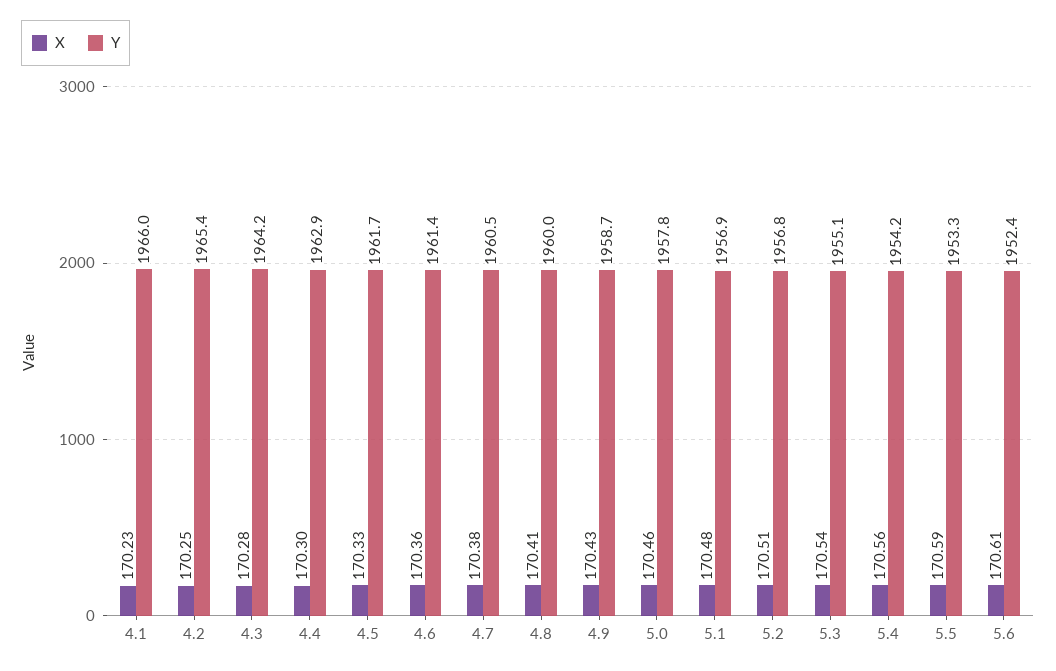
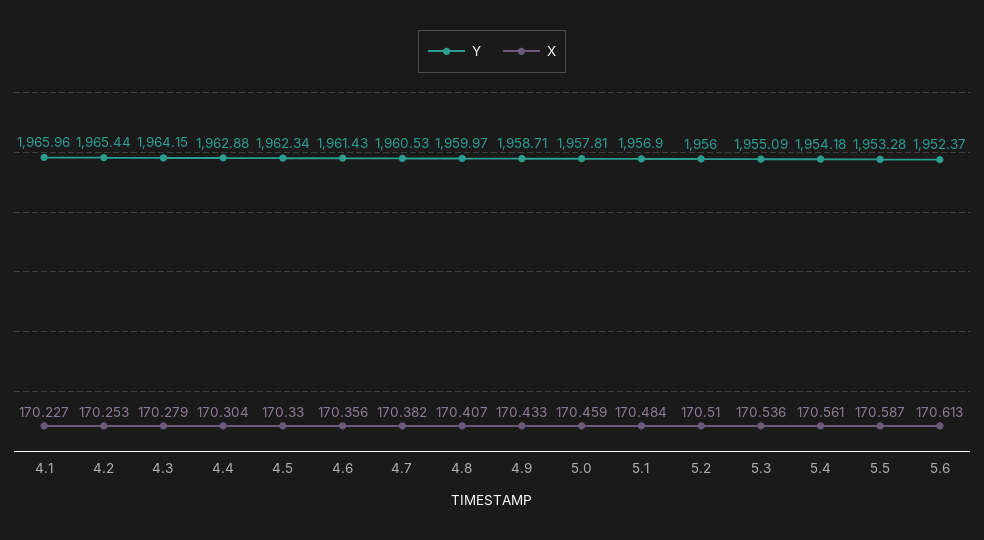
Y, 4.5: 1961.7 -> 1962.34
Y, 5.2: 1956.8 -> 1956

